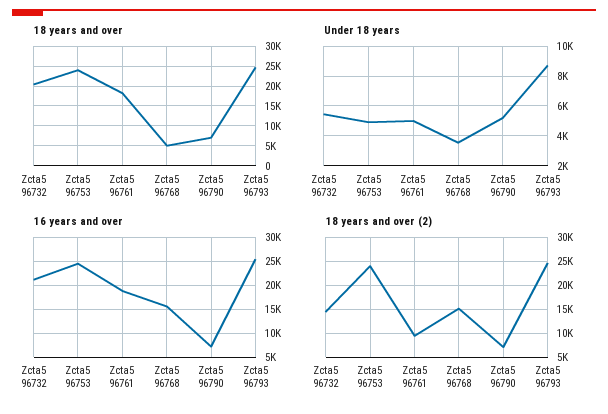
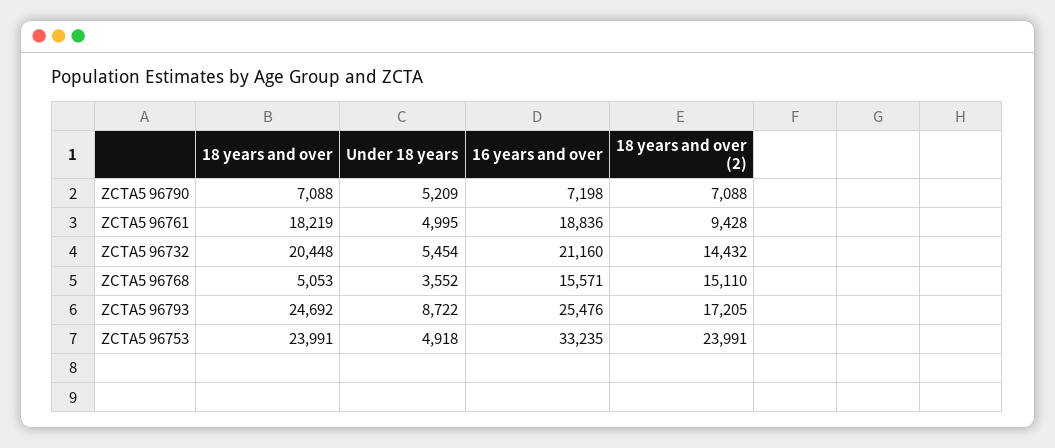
16 years and over, Zcta5 96753: 25000 -> 33235
18 years and over (2), Zcta5 96793: 25000 -> 17205

